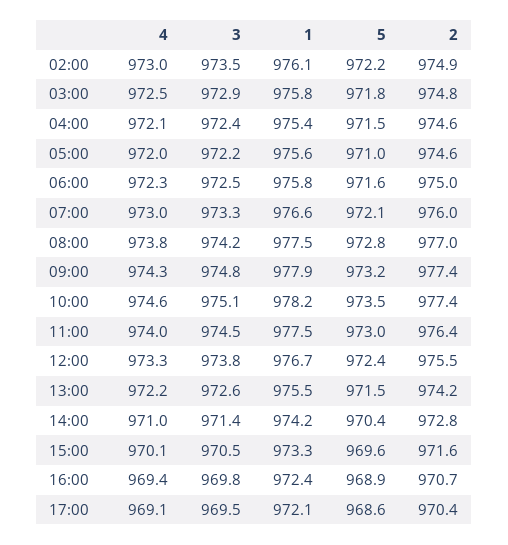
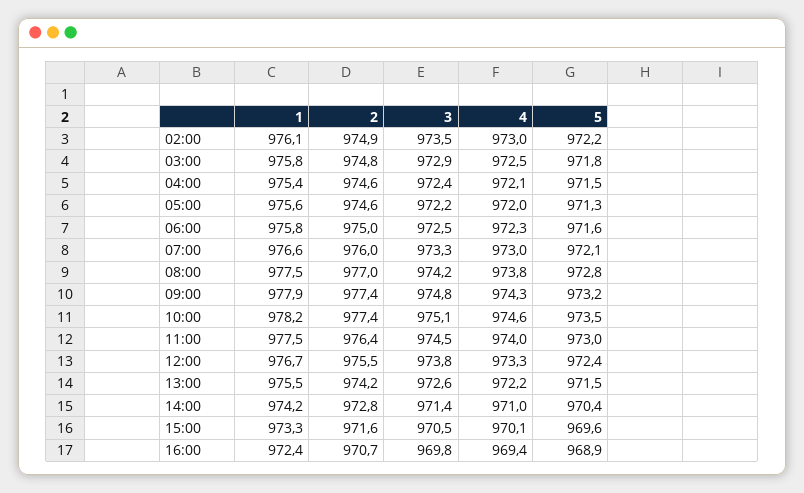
5, 05:00: 971 -> 971.3
4, 17:00: 969.1 -> none
3, 17:00: 969.5 -> none
1, 17:00: 972.1 -> none
5, 17:00: 968.6 -> none
2, 17:00: 970.4 -> none

